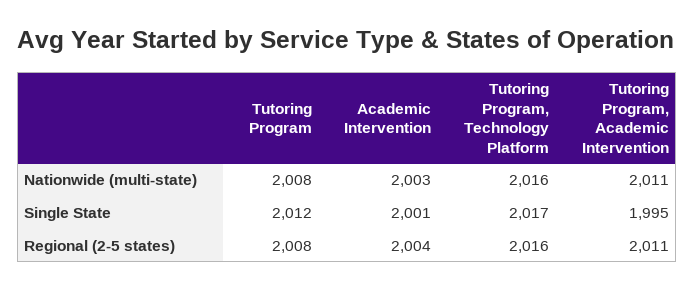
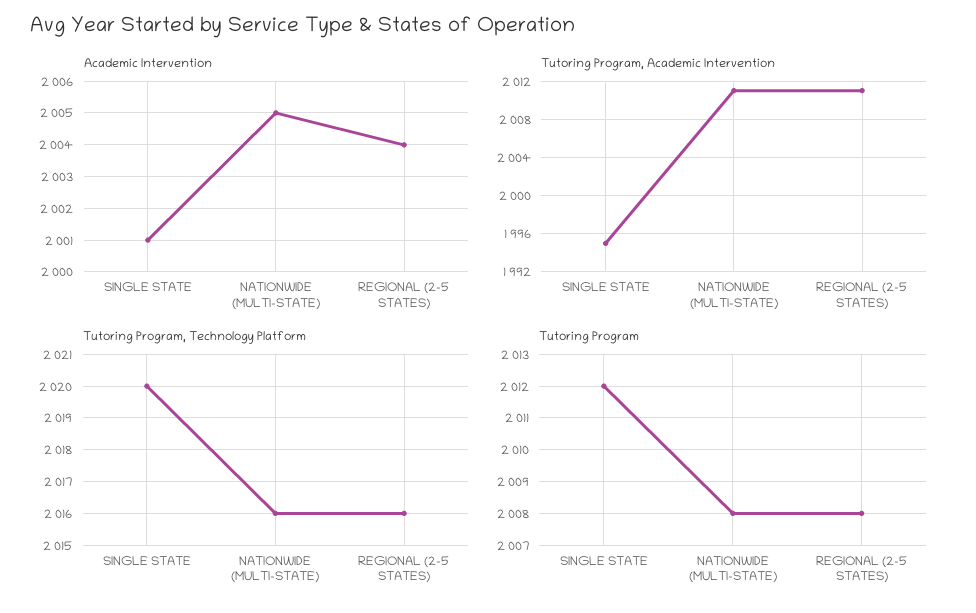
Academic Intervention, Nationwide (multi-state): 2003 -> 2005
Tutoring Program, Technology Platform, Single State: 2017 -> 2020

